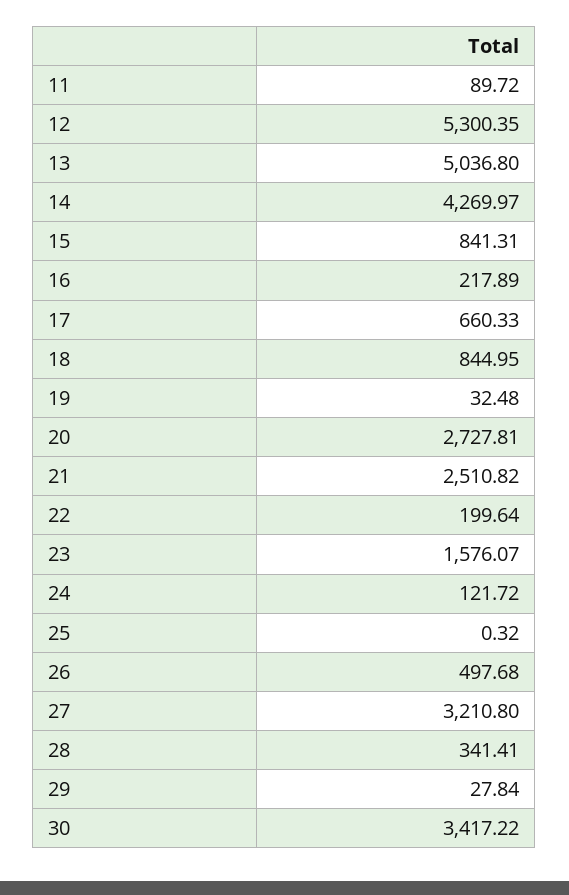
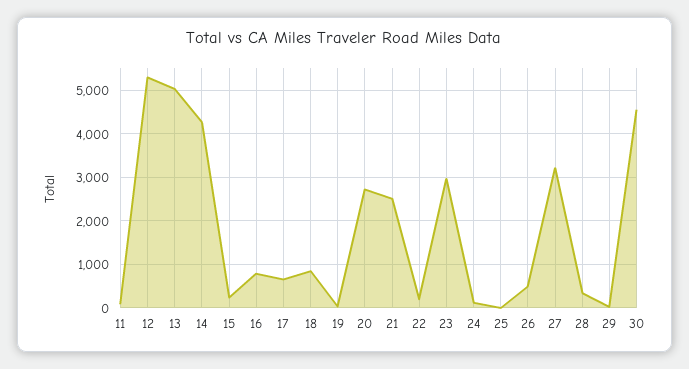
15: 841.31 -> 200
16: 217.89 -> 800
23: 1576.07 -> 3000
30: 3417.22 -> 4600

